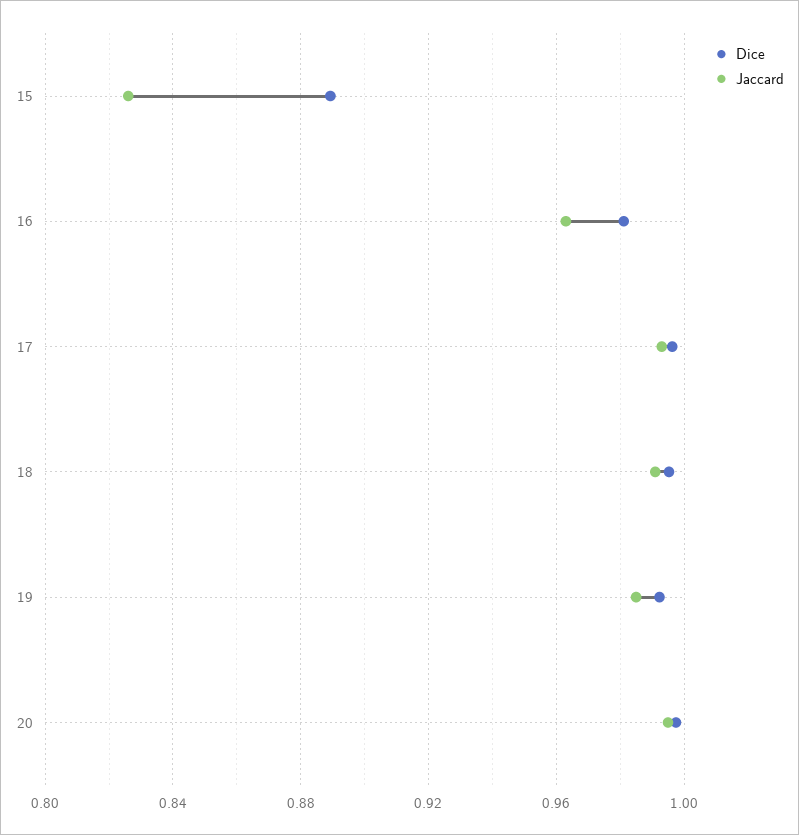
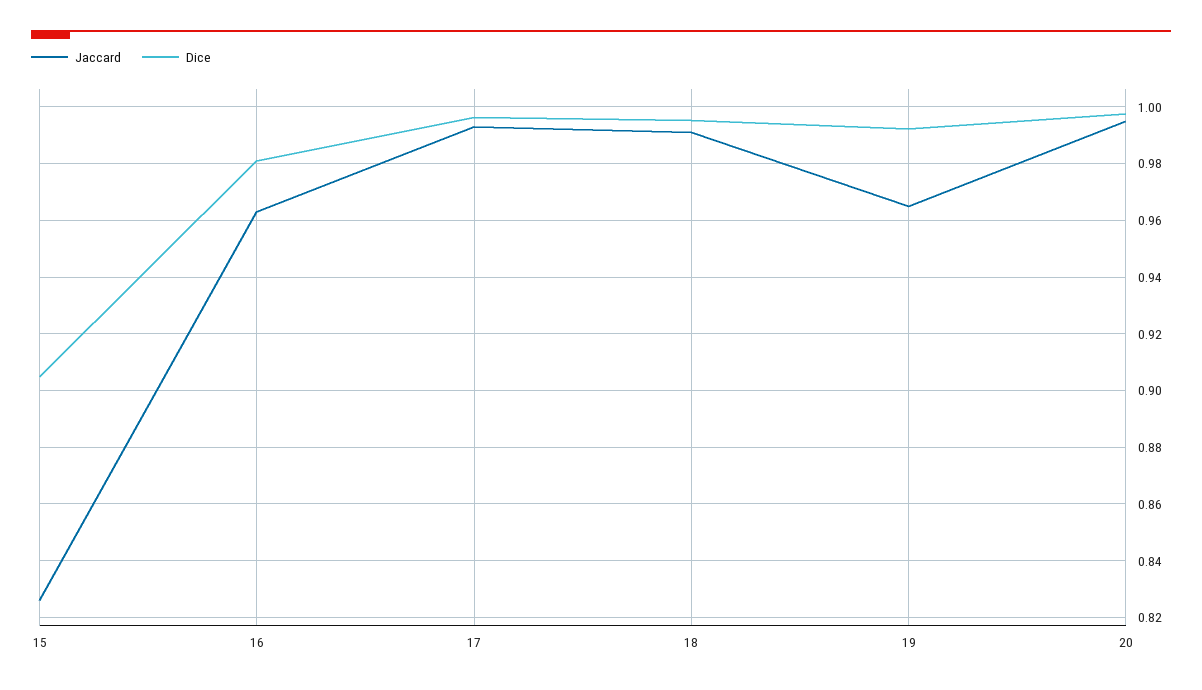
Dice, 15: 0.89 -> 0.905
Jaccard, 19: 0.985 -> 0.965

